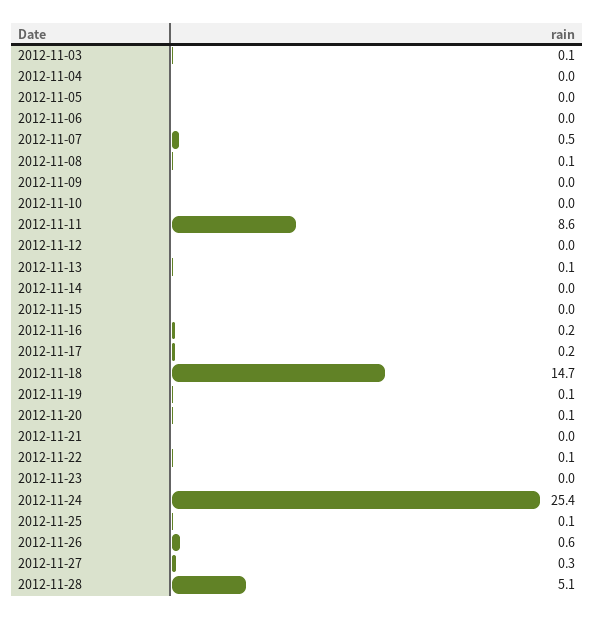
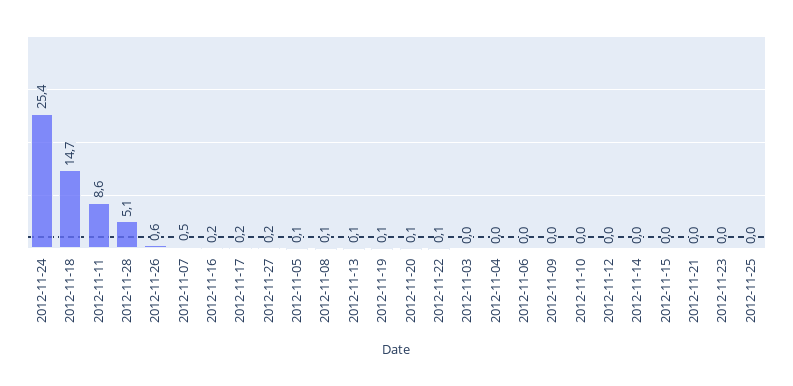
2012-11-03: 0.1 -> 0
2012-11-05: 0 -> 0.1
2012-11-25: 0.1 -> 0
2012-11-27: 0.3 -> 0.2

